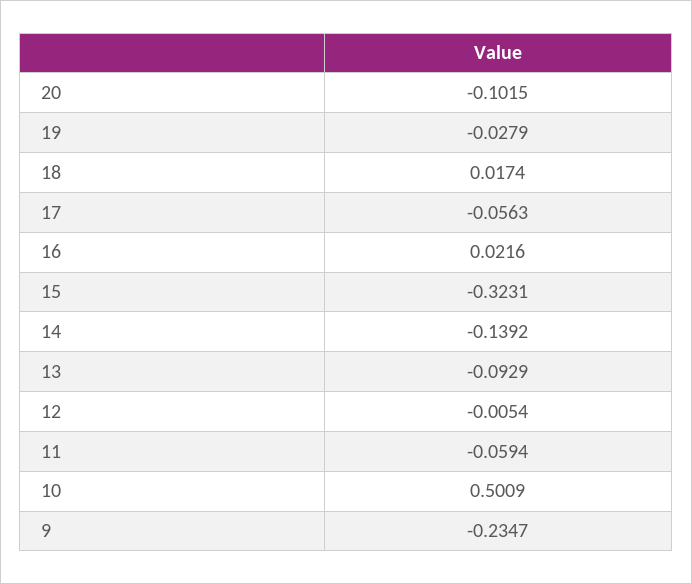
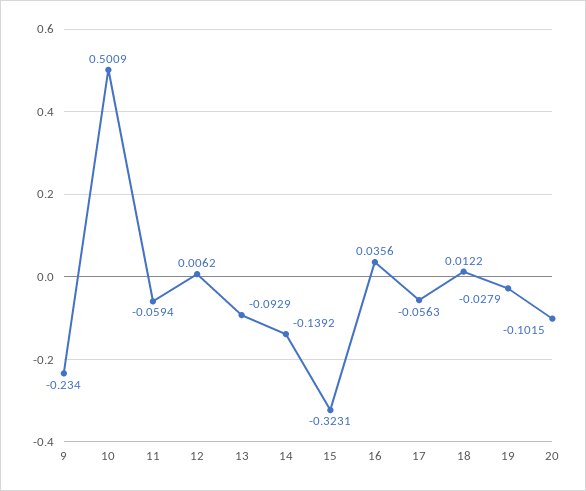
18: 0.0174 -> 0.0122
16: 0.0216 -> 0.0356
12: -0.0054 -> 0.0062
9: -0.2347 -> -0.234

